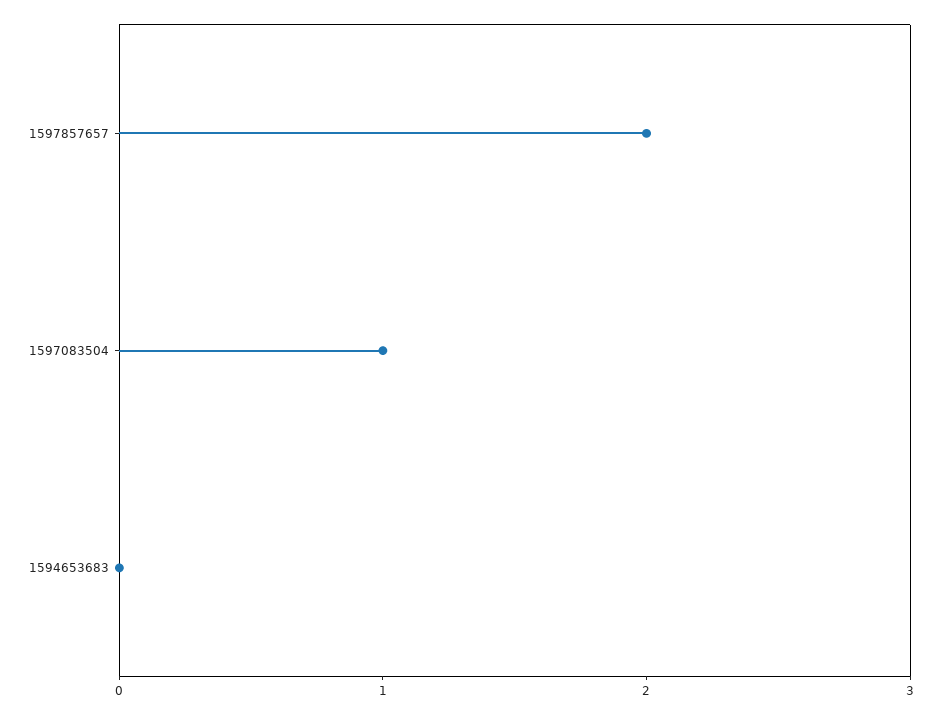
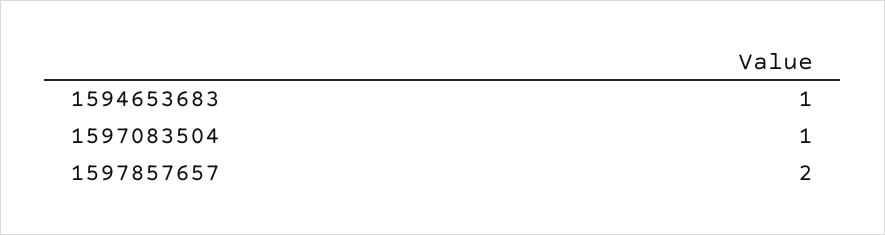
1594653683: 0 -> 1

